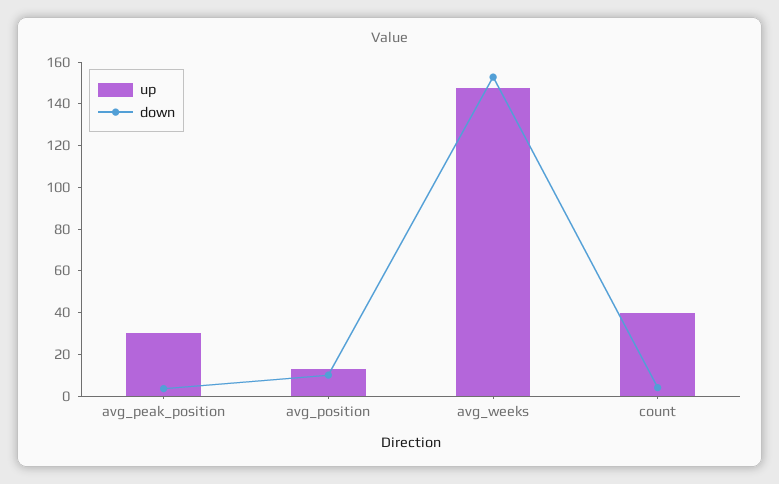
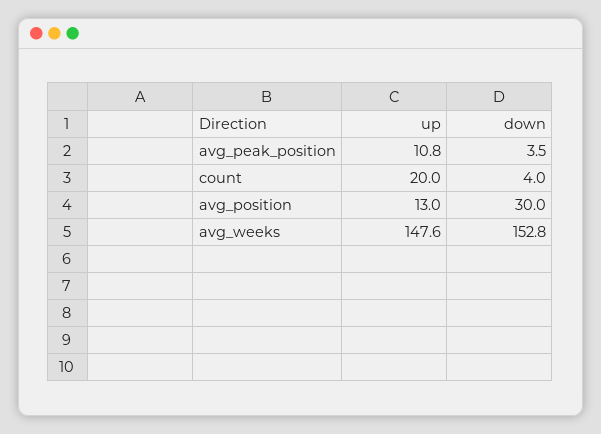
up, avg_peak_position: 30 -> 10.8
down, avg_position: 10 -> 30
up, count: 40 -> 20

